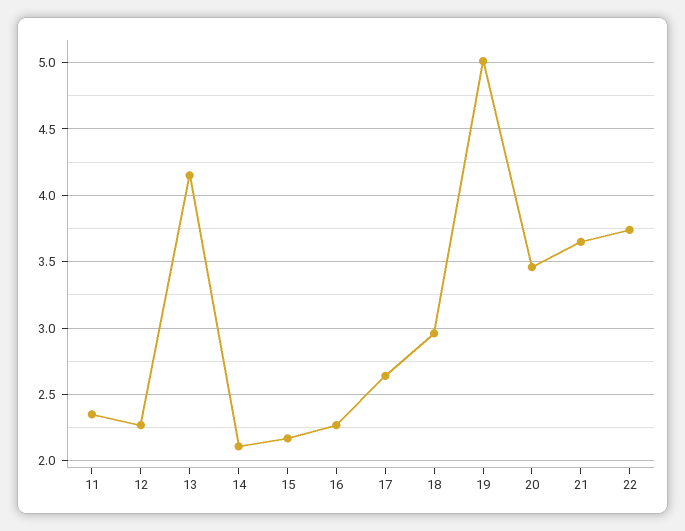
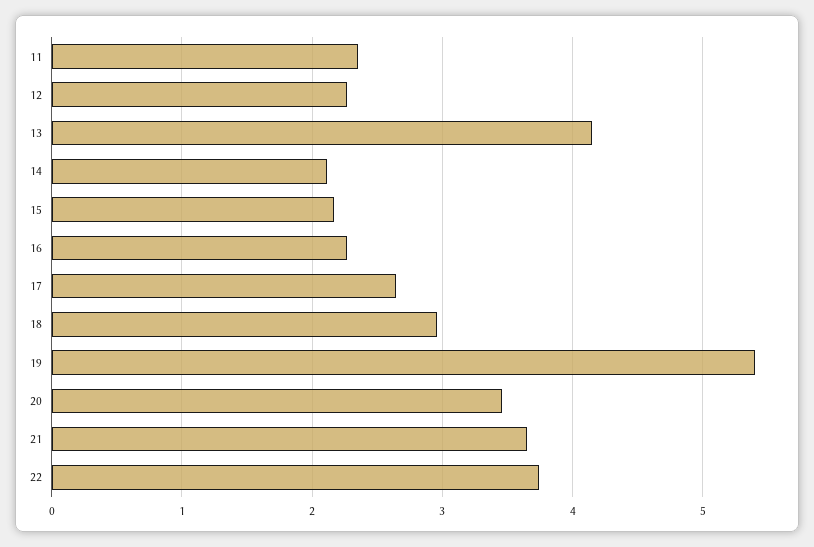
19: 5 -> 5.4

